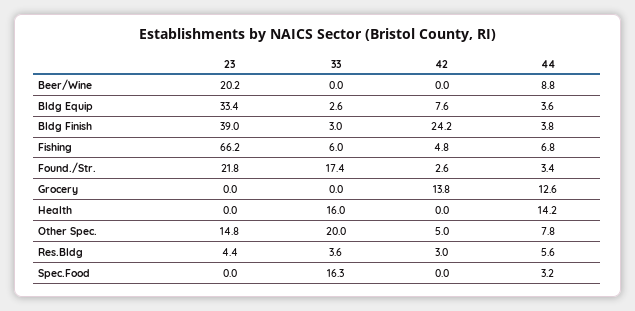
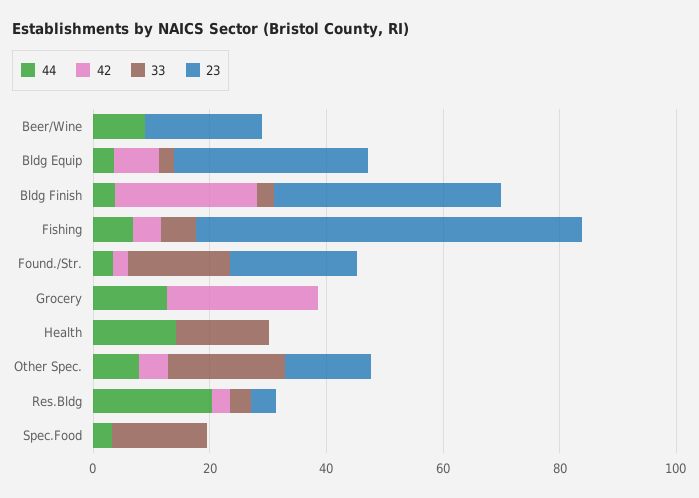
42, Grocery: 13.8 -> 25
44, Res.Bldg: 5.6 -> 20

